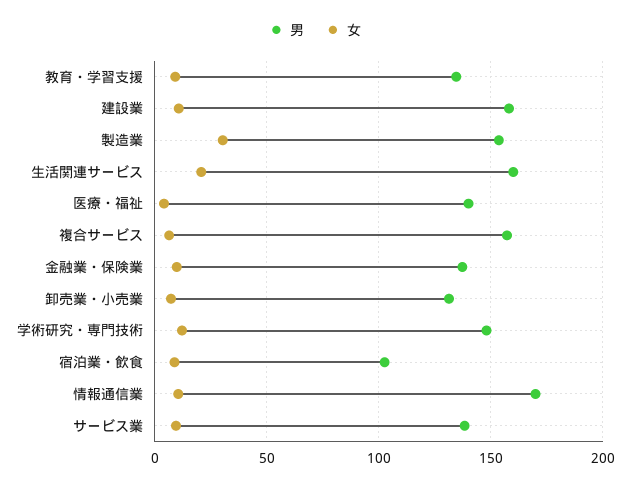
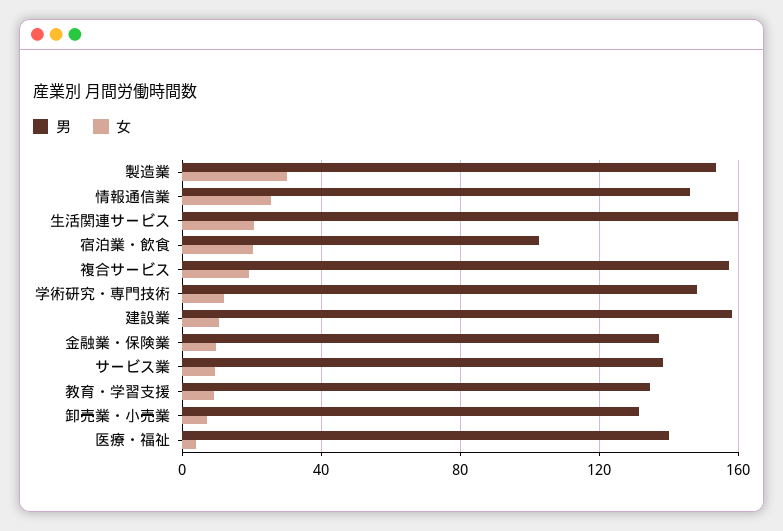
女, 複合サービス: 5 -> 20
女, 宿泊業・飲食: 10 -> 20
男, 情報通信業: 170 -> 145
女, 情報通信業: 10 -> 25

